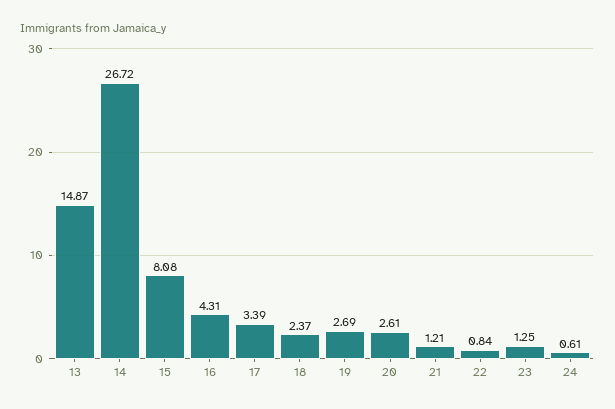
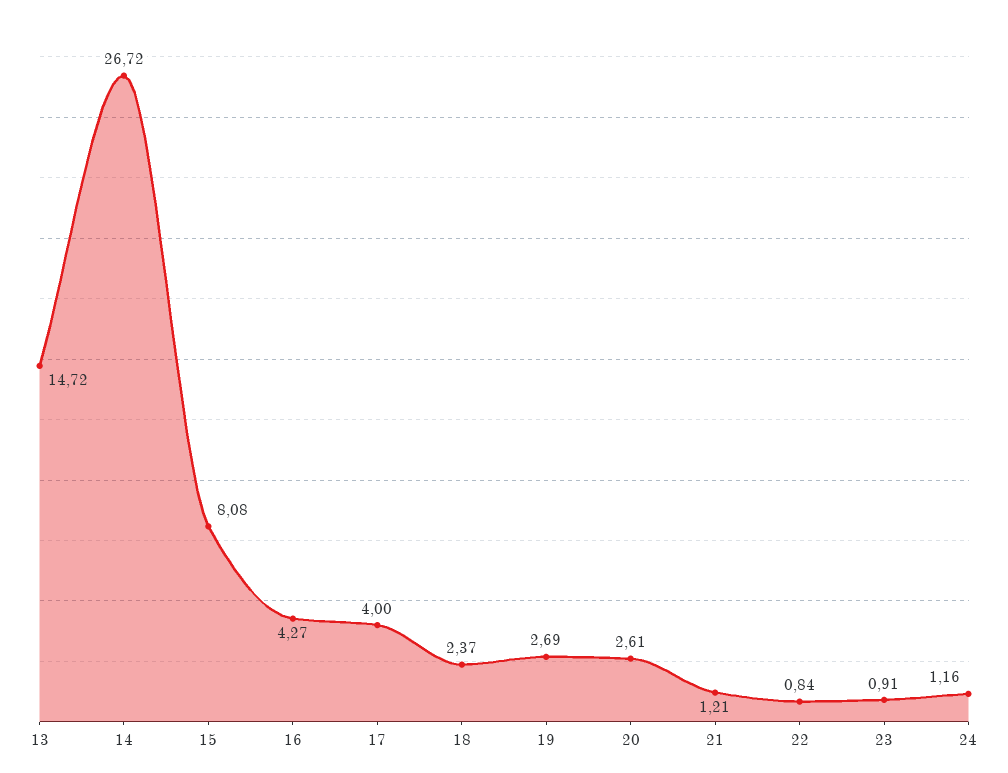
13: 14.87 -> 14.72
16: 4.31 -> 4.27
17: 3.39 -> 4
23: 1.25 -> 0.91
24: 0.61 -> 1.16

